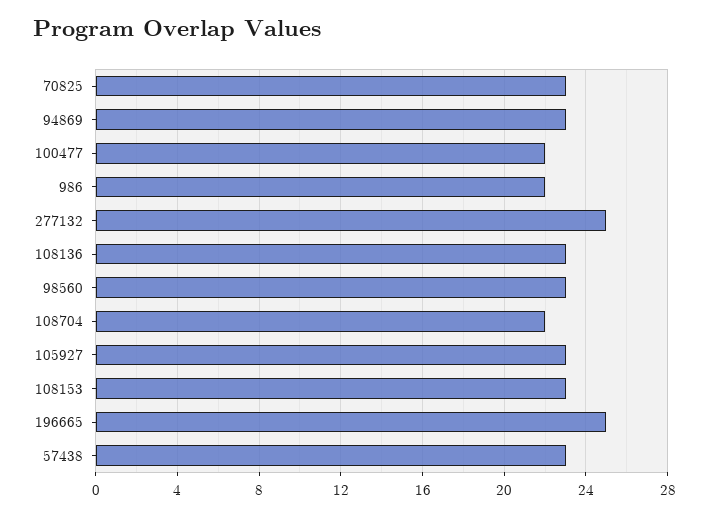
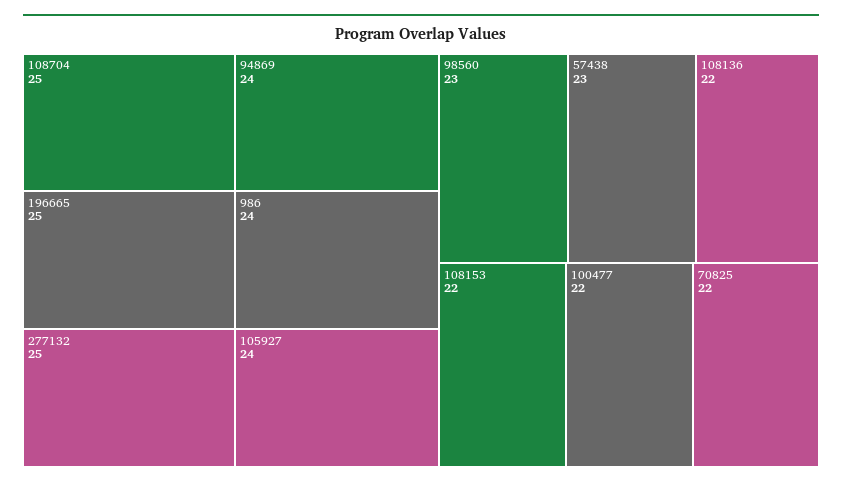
70825: 23 -> 22
94869: 23 -> 24
986: 22 -> 24
108136: 23 -> 22
108704: 22 -> 25
105927: 23 -> 24
108153: 23 -> 22

